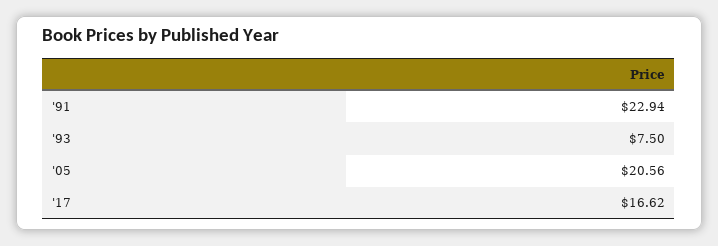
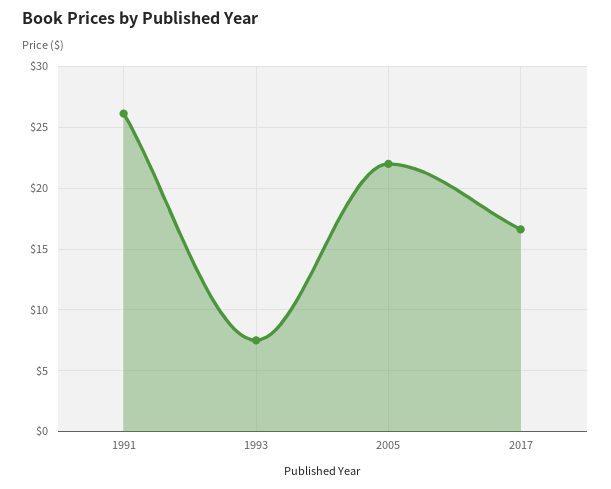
'91: 22.94 -> 26
'05: 20.56 -> 22

